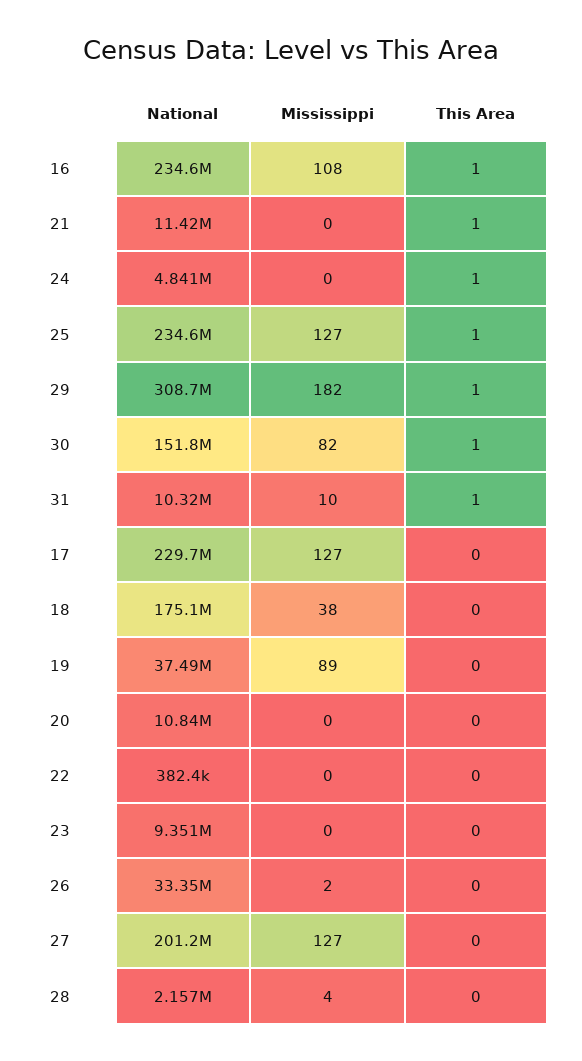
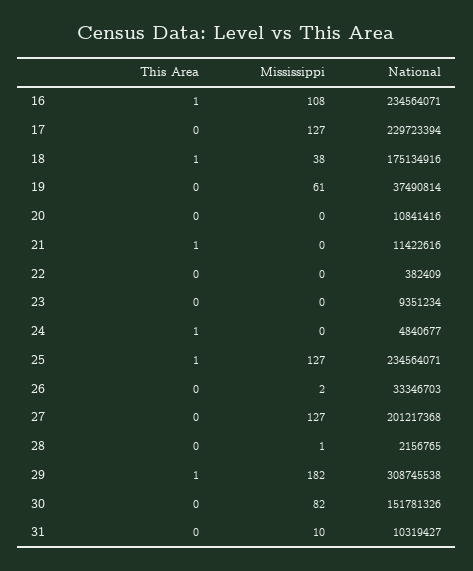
This Area, 30: 1 -> 0
This Area, 31: 1 -> 0
This Area, 18: 0 -> 1
Mississippi, 19: 89 -> 61
Mississippi, 28: 4 -> 1

